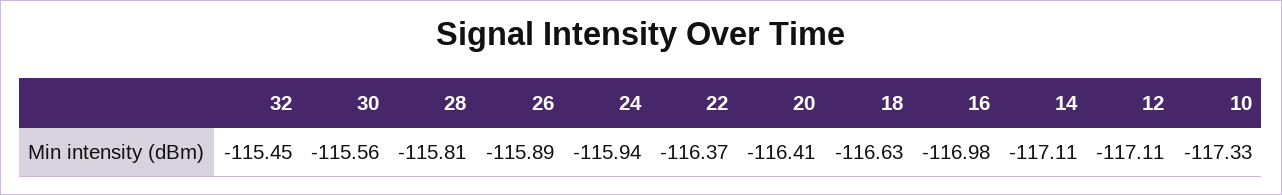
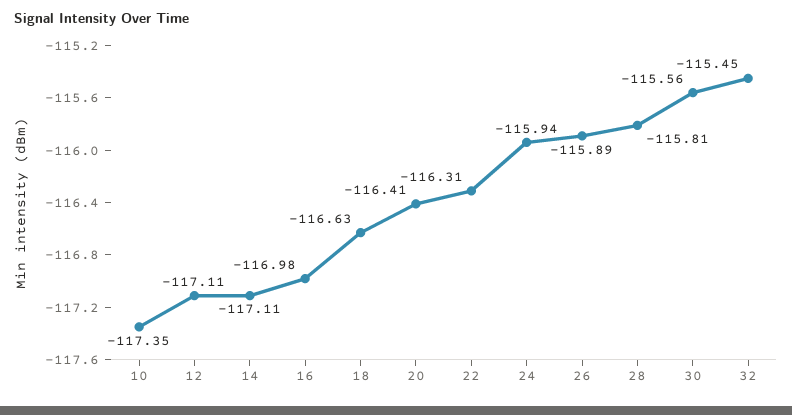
22: -116.37 -> -116.31
10: -117.33 -> -117.35

